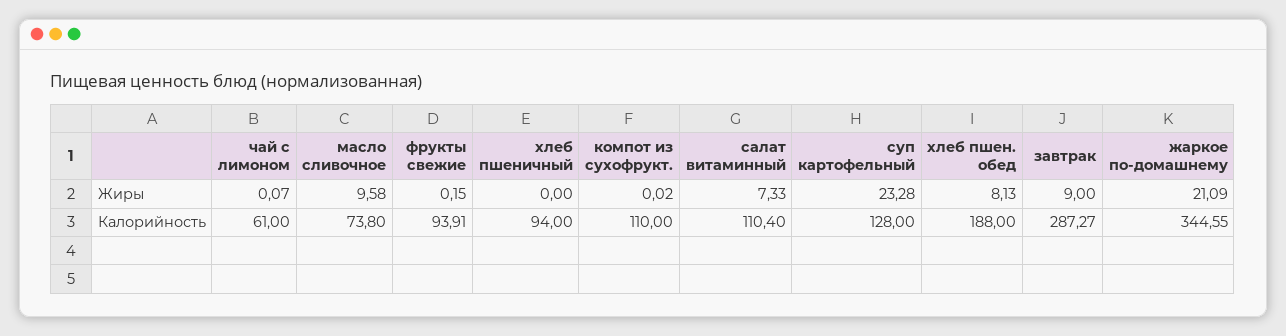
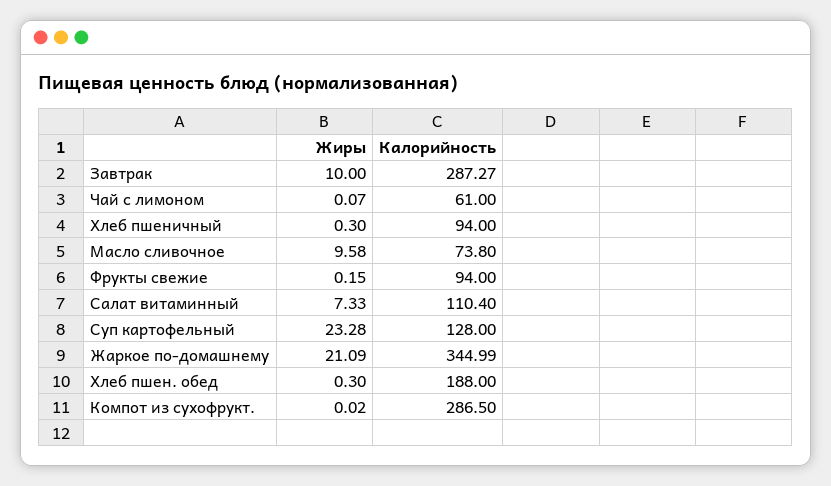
хлеб пшеничный, Жиры: 0 -> 0.3
хлеб пшен. обед, Жиры: 8.13 -> 0.3
завтрак, Жиры: 9 -> 10
фрукты свежие, Калорийность: 93.91 -> 94
компот из сухофрукт., Калорийность: 110 -> 286.5
жаркое по-домашнему, Калорийность: 344.55 -> 344.99

